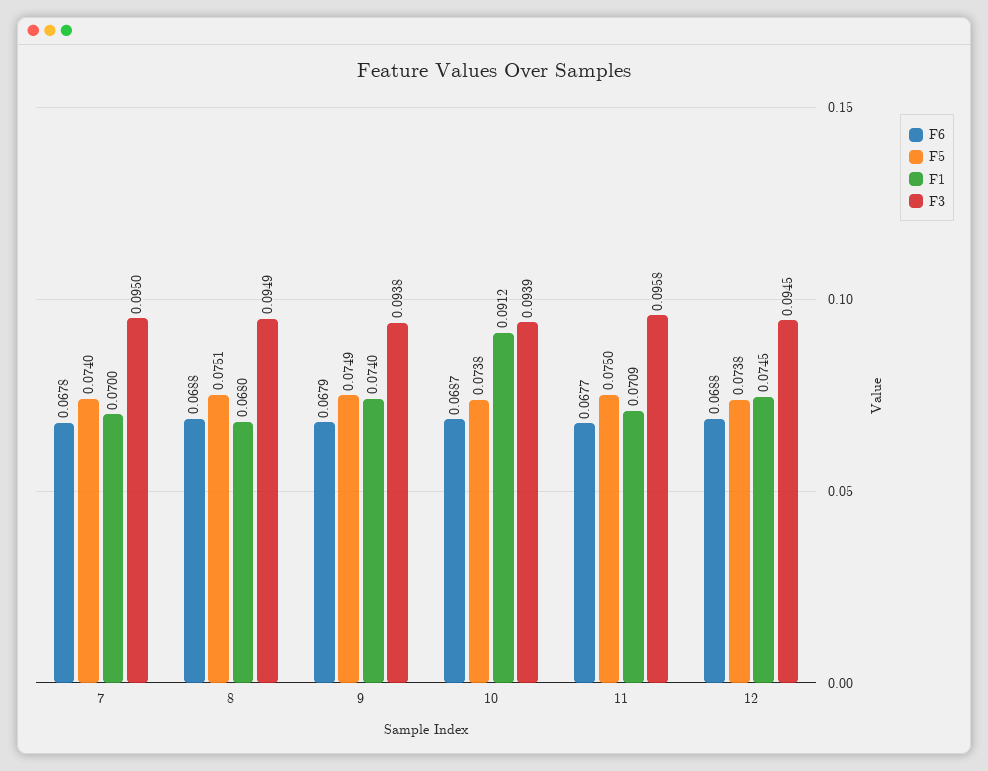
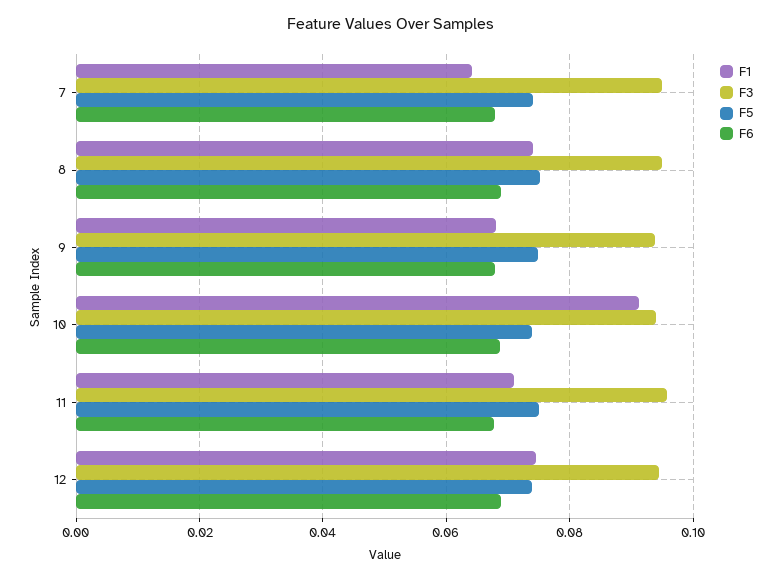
F1, 7: 0.07 -> 0.064
F1, 8: 0.068 -> 0.074
F1, 9: 0.074 -> 0.068

